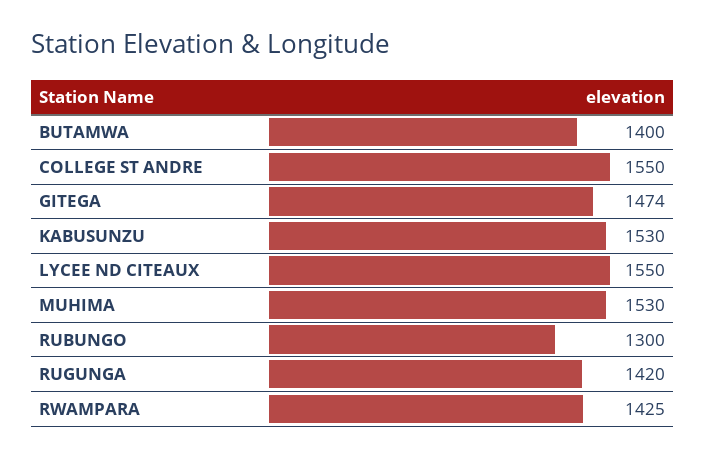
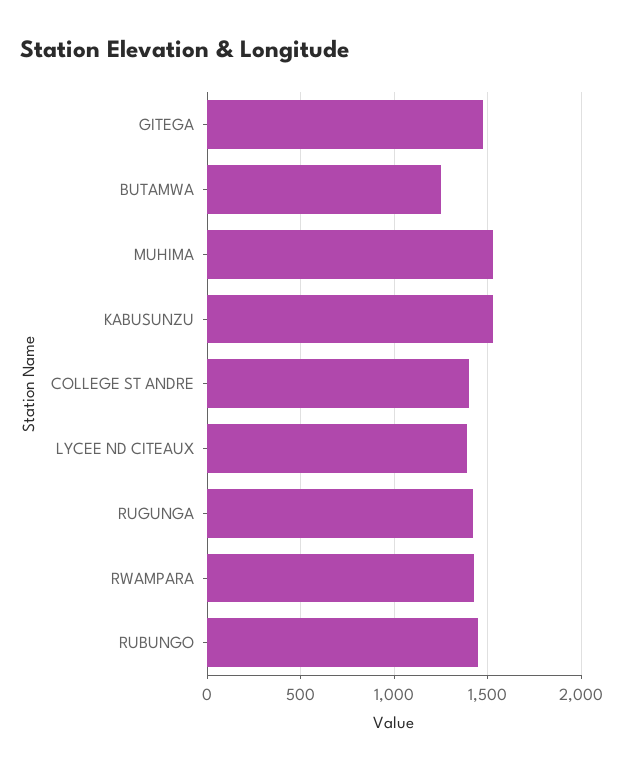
BUTAMWA: 1400 -> 1250
COLLEGE ST ANDRE: 1550 -> 1400
LYCEE ND CITEAUX: 1550 -> 1400
RUBUNGO: 1300 -> 1450

